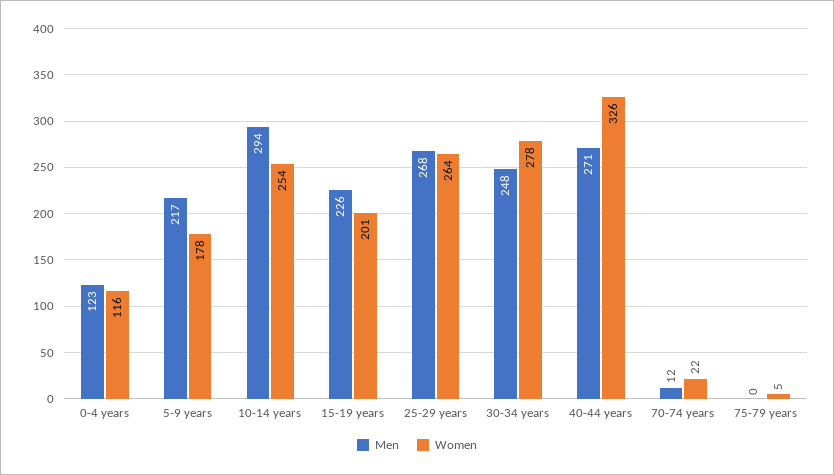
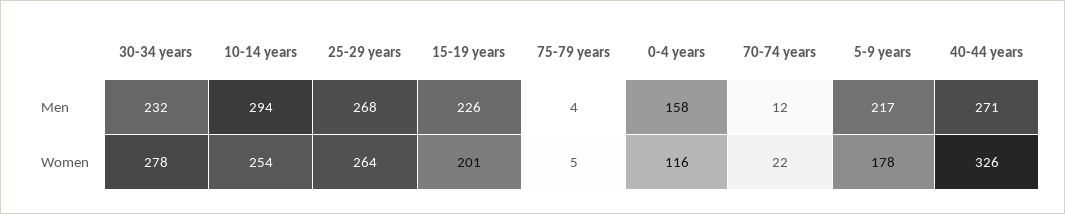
Men, 0-4 years: 123 -> 158
Men, 30-34 years: 248 -> 232
Men, 75-79 years: 0 -> 4

